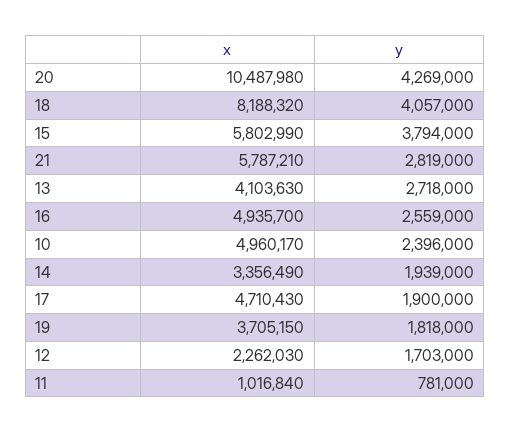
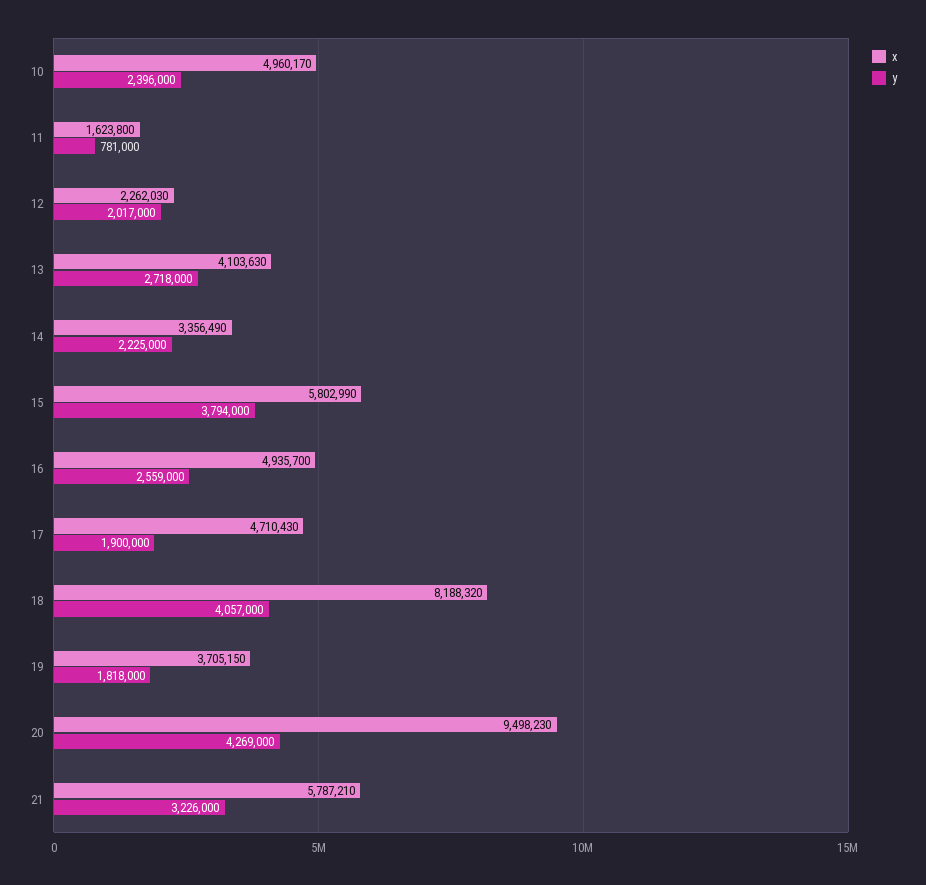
x, 20: 10487980 -> 9498230
y, 21: 2819000 -> 3226000
y, 14: 1939000 -> 2225000
y, 12: 1703000 -> 2017000
x, 11: 1016840 -> 1623800

